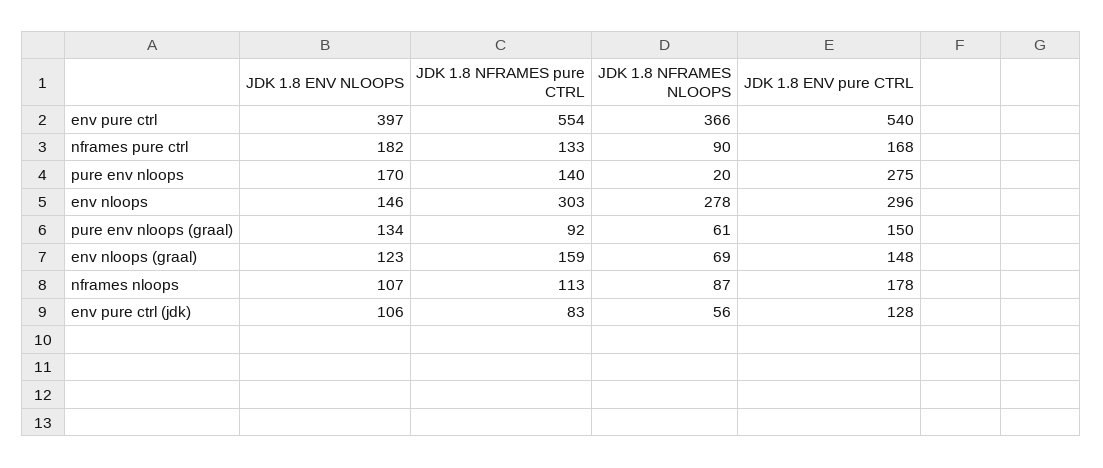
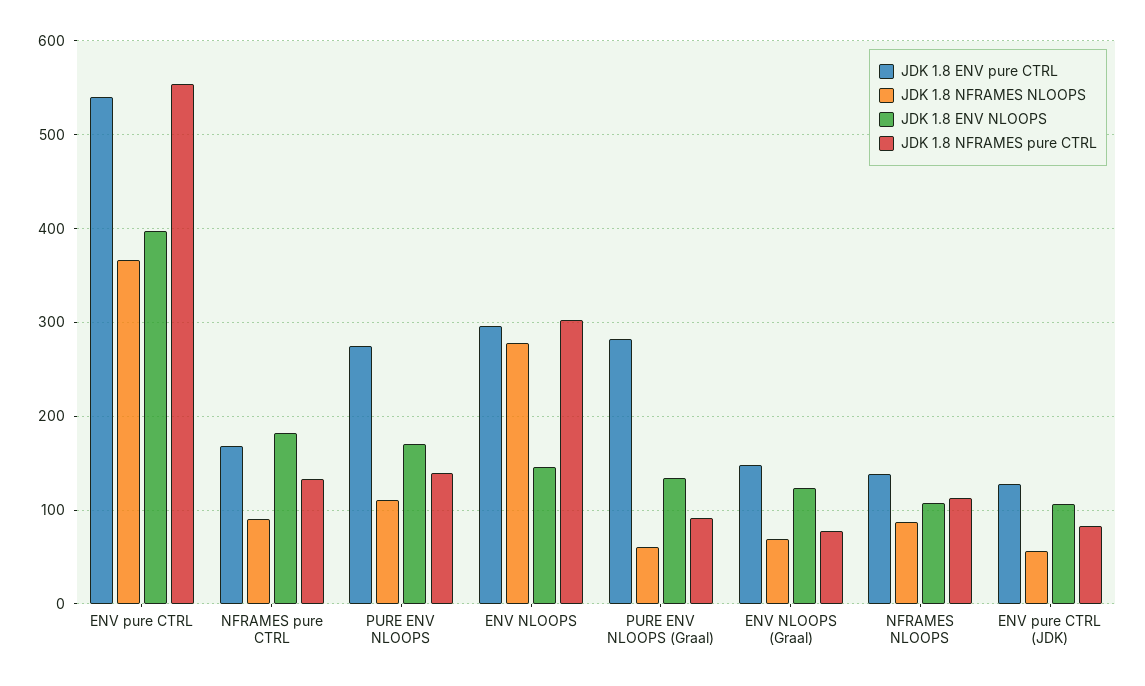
JDK 1.8 NFRAMES NLOOPS, pure env nloops: 20 -> 110
JDK 1.8 ENV pure CTRL, pure env nloops (graal): 150 -> 280
JDK 1.8 NFRAMES pure CTRL, env nloops (graal): 159 -> 80
JDK 1.8 ENV pure CTRL, nframes nloops: 178 -> 140

